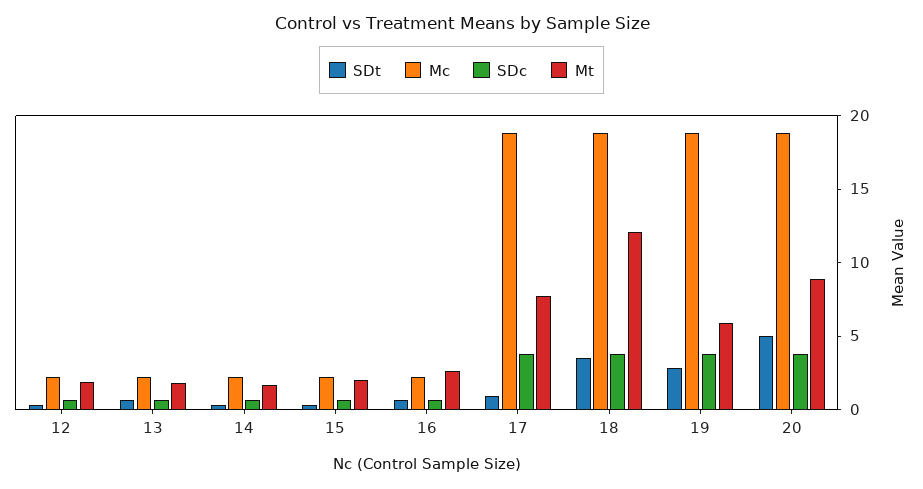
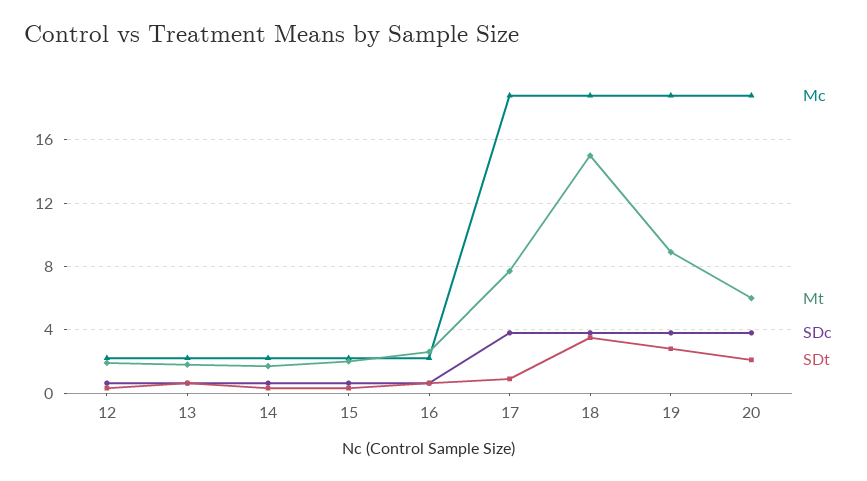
Mt, 18: 12 -> 15
Mt, 19: 6 -> 9
SDt, 20: 5 -> 2
Mt, 20: 9 -> 6

